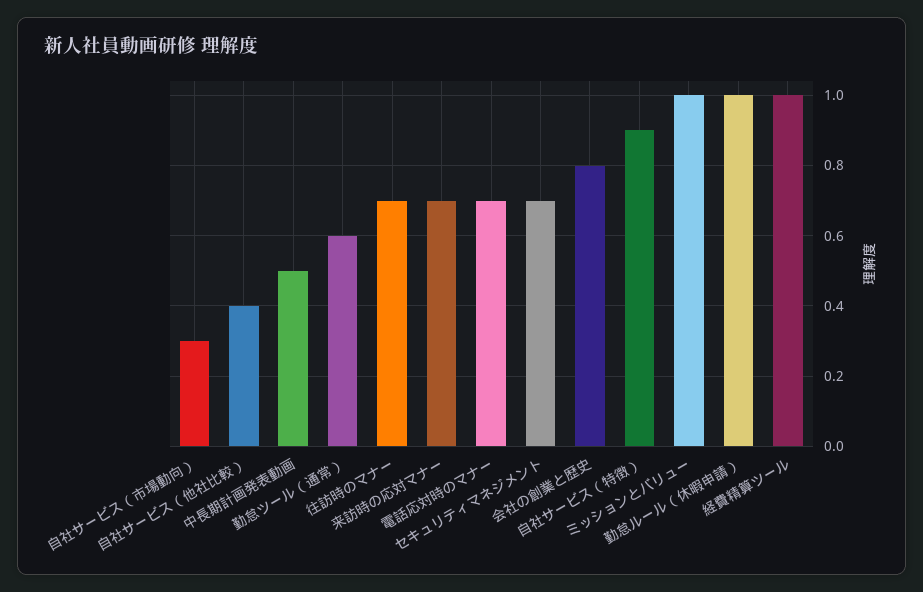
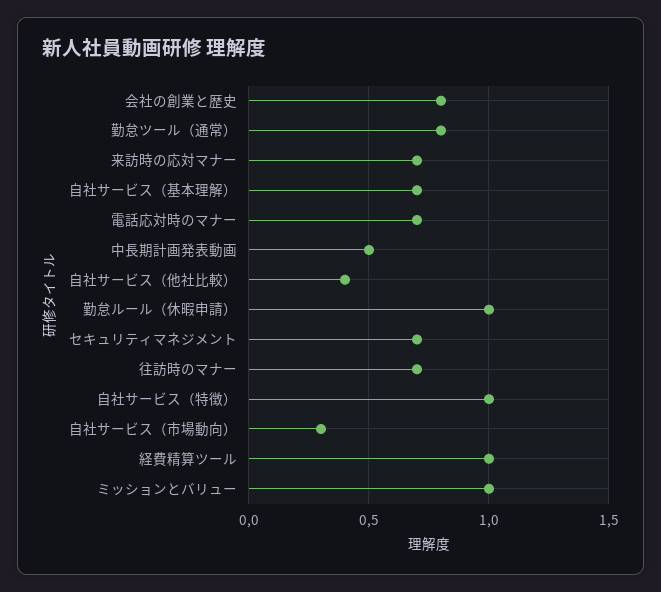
勤怠ツール（通常）: 0.6 -> 0.8
自社サービス（特徴）: 0.9 -> 1
自社サービス（基本理解）: none -> 0.7

